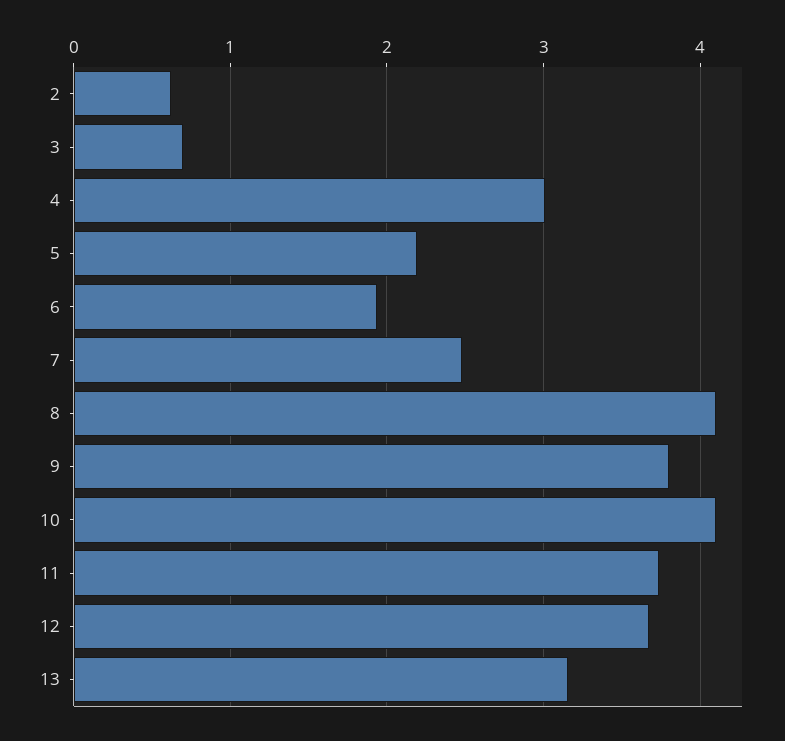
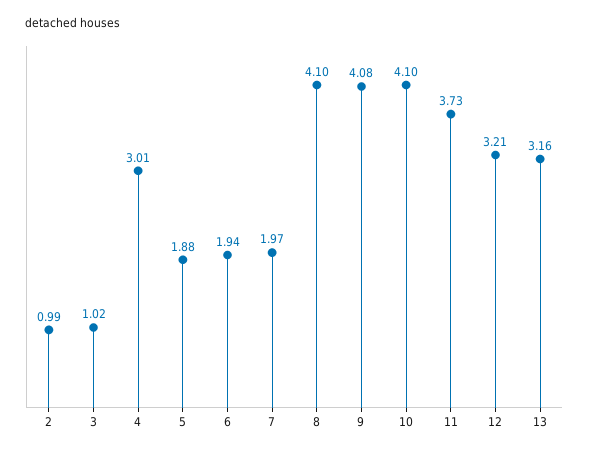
2: 0.6 -> 0.99
3: 0.7 -> 1.02
5: 2.2 -> 1.88
7: 2.5 -> 1.97
9: 3.8 -> 4.08
12: 3.7 -> 3.21

